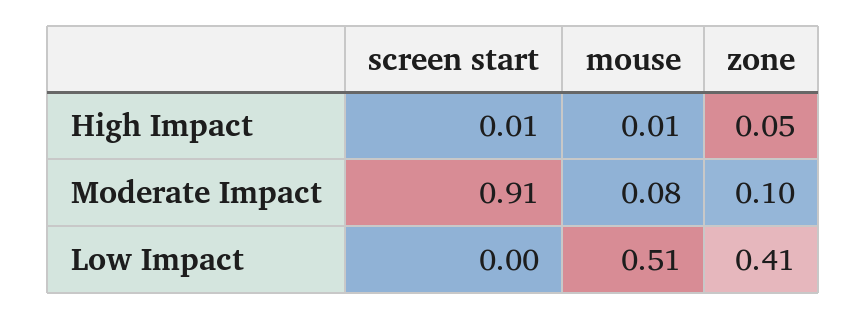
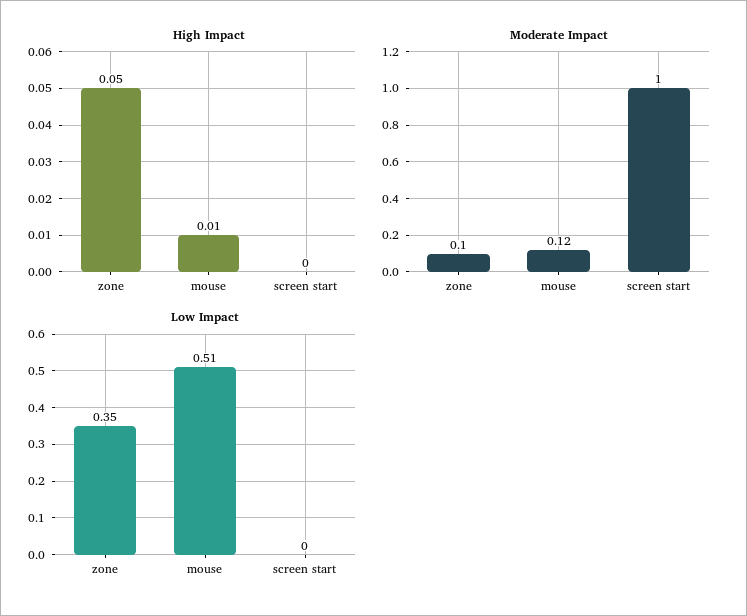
High Impact, screen start: 0.01 -> 0
Moderate Impact, screen start: 0.91 -> 1
Moderate Impact, mouse: 0.08 -> 0.12
Low Impact, zone: 0.41 -> 0.35

